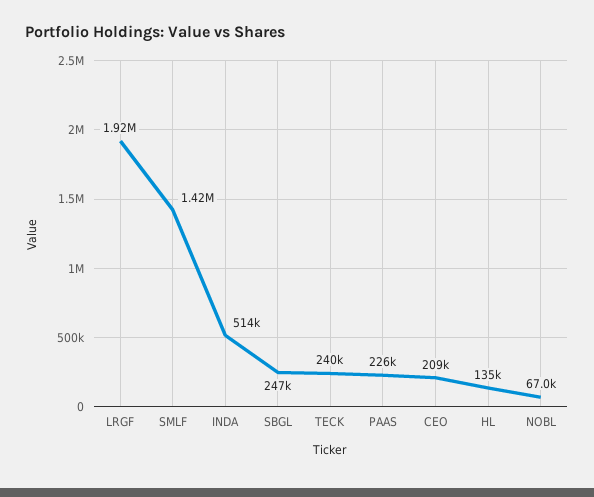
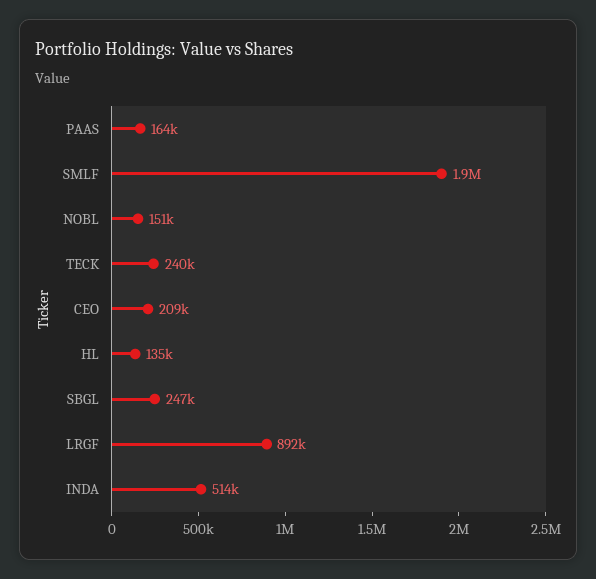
LRGF: 1920000 -> 892000
SMLF: 1420000 -> 1900000
PAAS: 226000 -> 164000
NOBL: 67000 -> 151000

